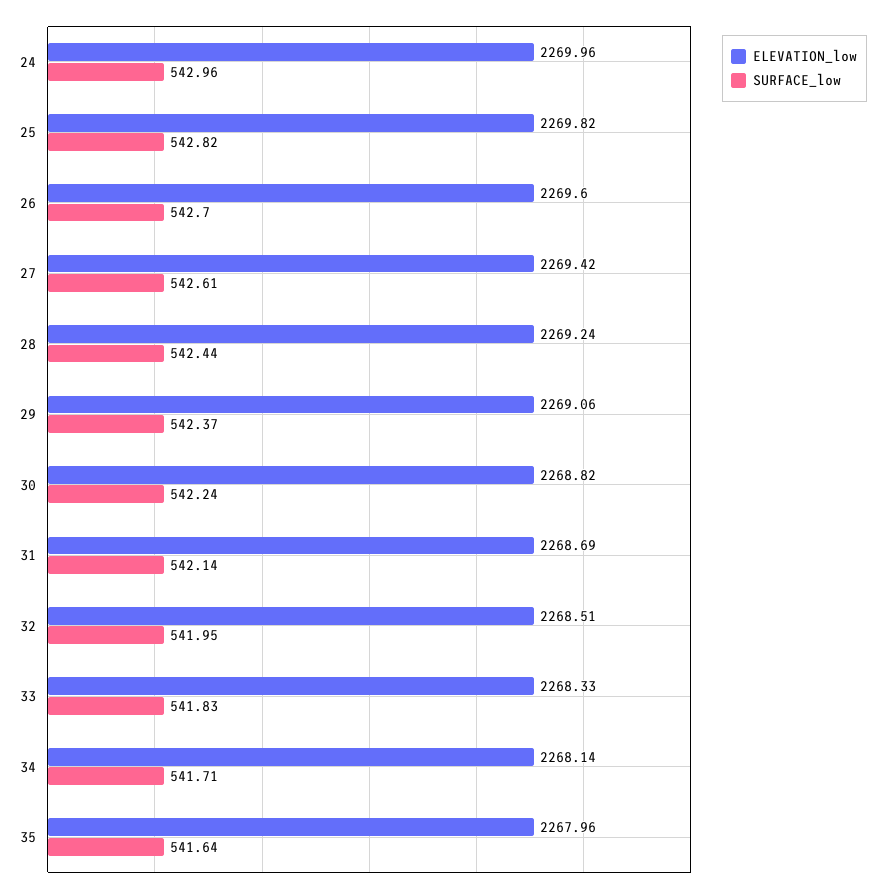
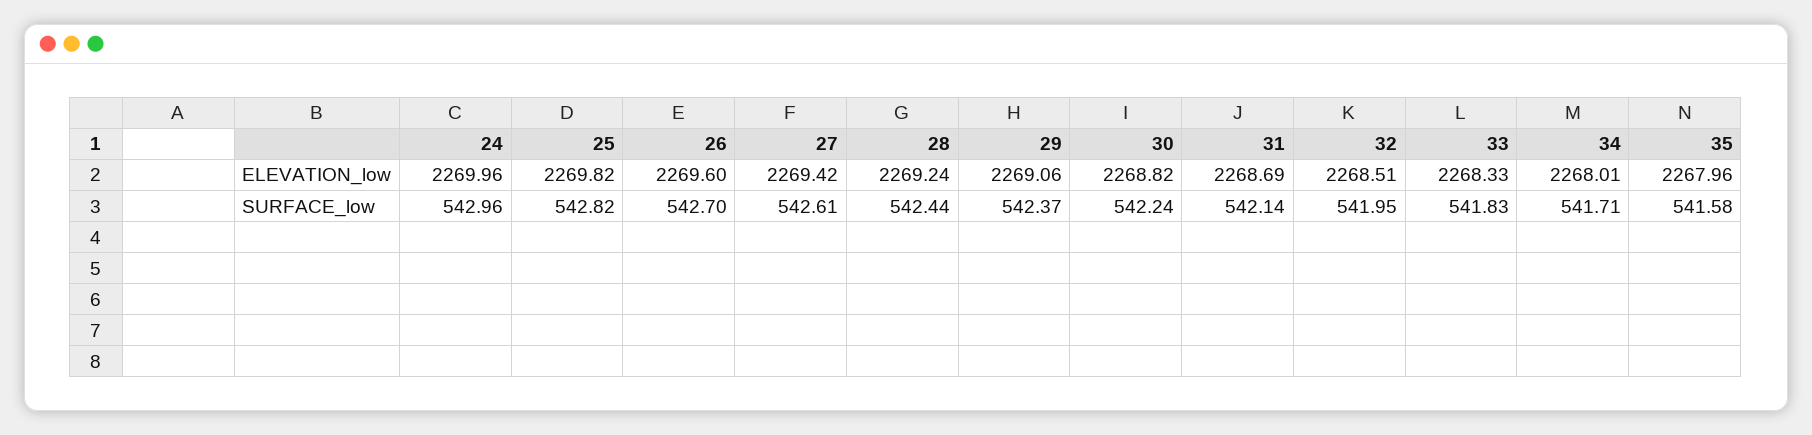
ELEVATION_low, 34: 2268.14 -> 2268.01
SURFACE_low, 35: 541.64 -> 541.58

